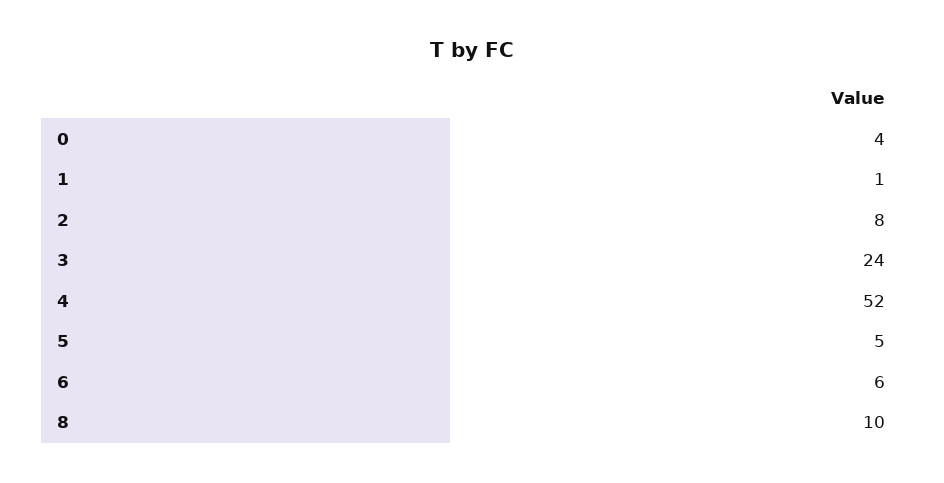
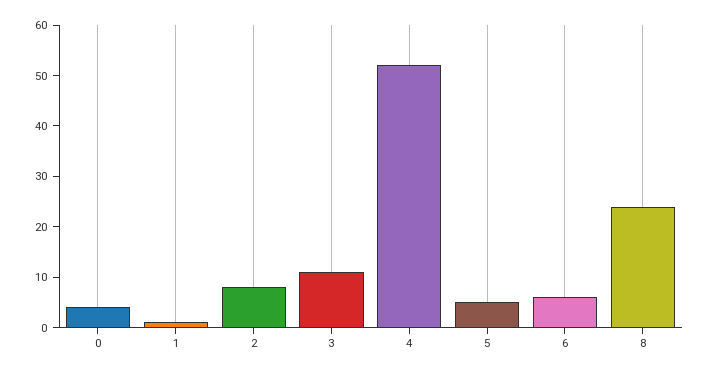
3: 24 -> 10
8: 10 -> 25

